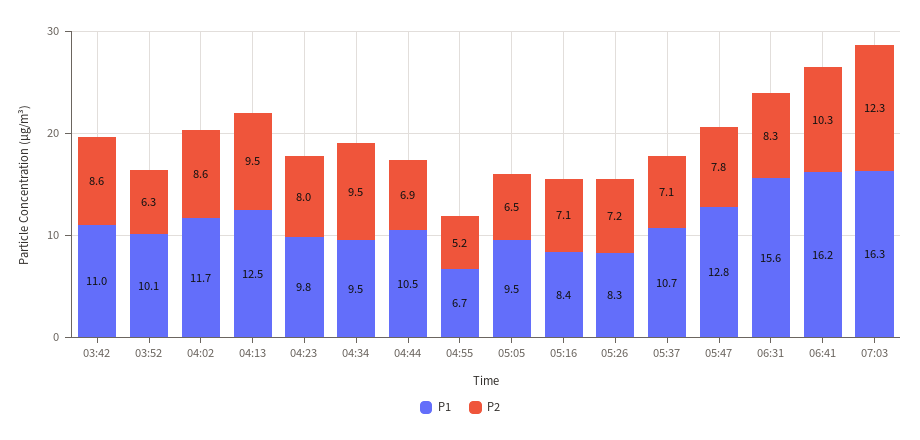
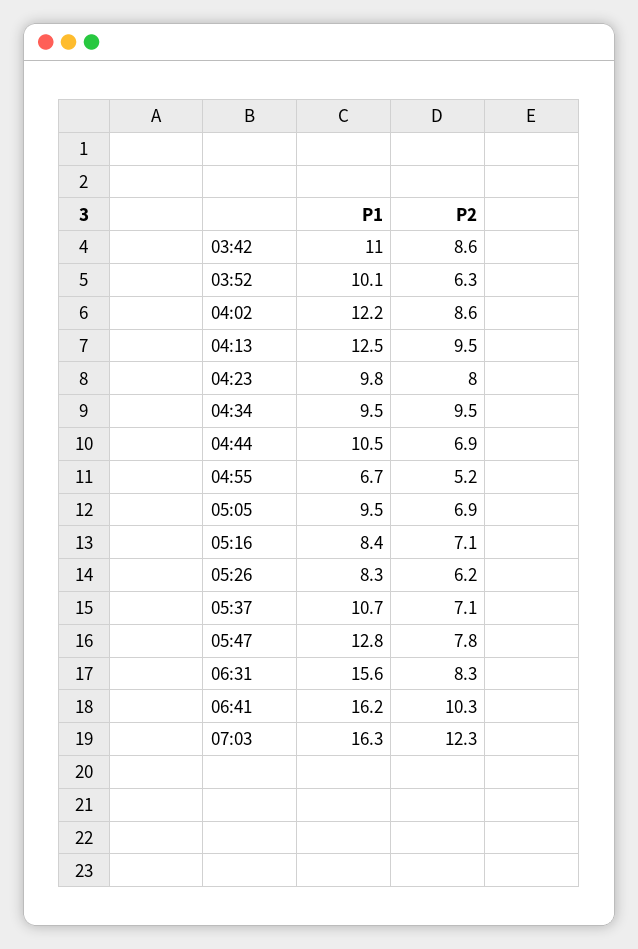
P1, 04:02: 11.7 -> 12.2
P2, 05:05: 6.5 -> 6.9
P2, 05:26: 7.2 -> 6.2

